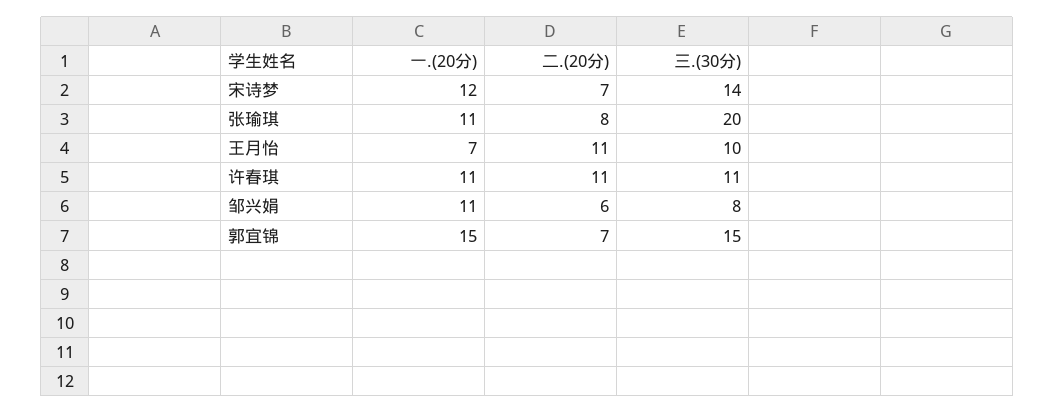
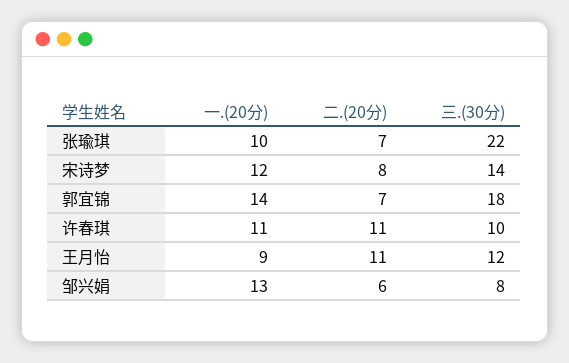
二.(20分), 宋诗梦: 7 -> 8
一.(20分), 张瑜琪: 11 -> 10
二.(20分), 张瑜琪: 8 -> 7
三.(30分), 张瑜琪: 20 -> 22
一.(20分), 王月怡: 7 -> 9
三.(30分), 王月怡: 10 -> 12
三.(30分), 许春琪: 11 -> 10
一.(20分), 邹兴娟: 11 -> 13
一.(20分), 郭宜锦: 15 -> 14
三.(30分), 郭宜锦: 15 -> 18

